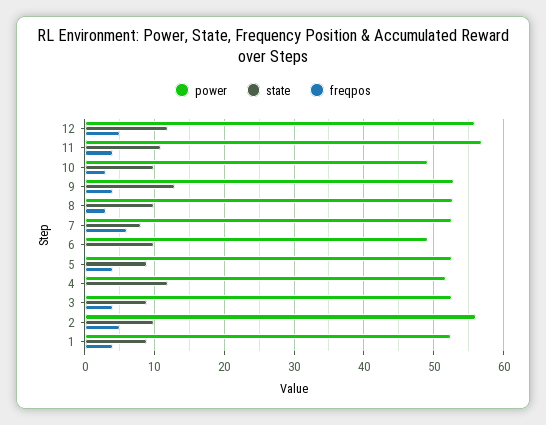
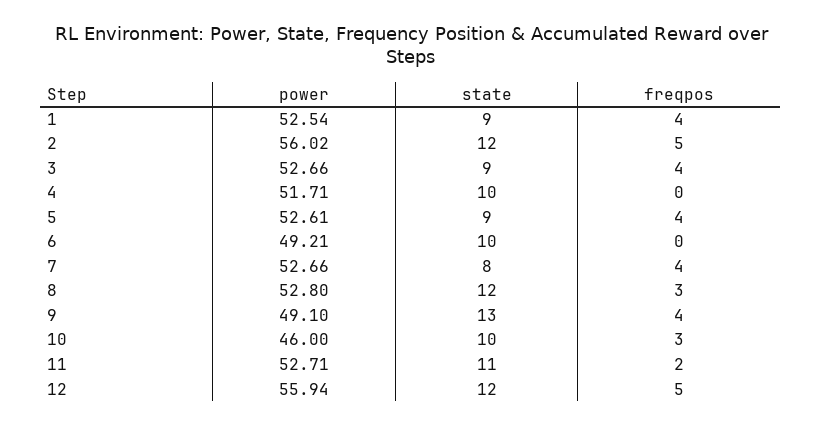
power, 11: 57 -> 52.71
freqpos, 11: 4 -> 2
power, 10: 49 -> 46
power, 9: 53 -> 49.1
state, 8: 10 -> 12
freqpos, 7: 6 -> 4
state, 4: 12 -> 10
state, 2: 10 -> 12

